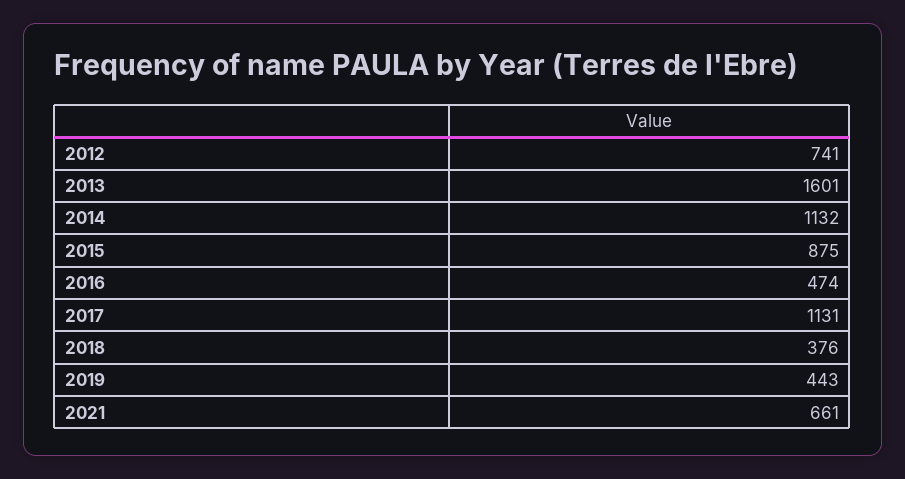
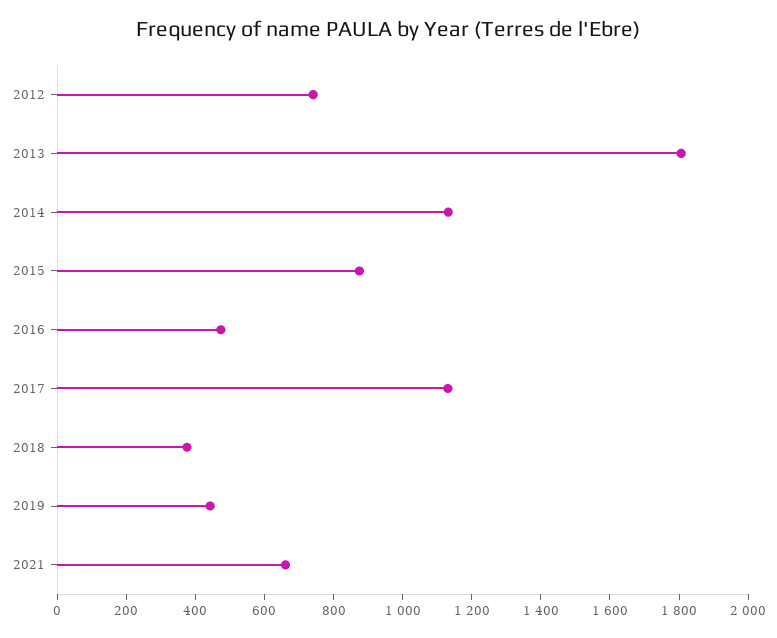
2013: 1601 -> 1800

